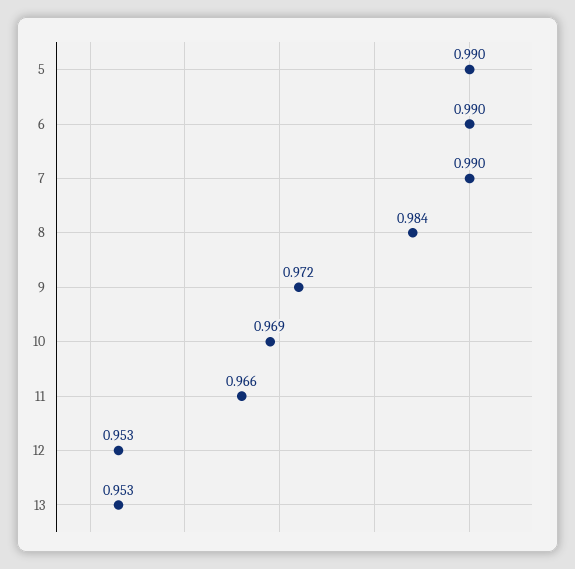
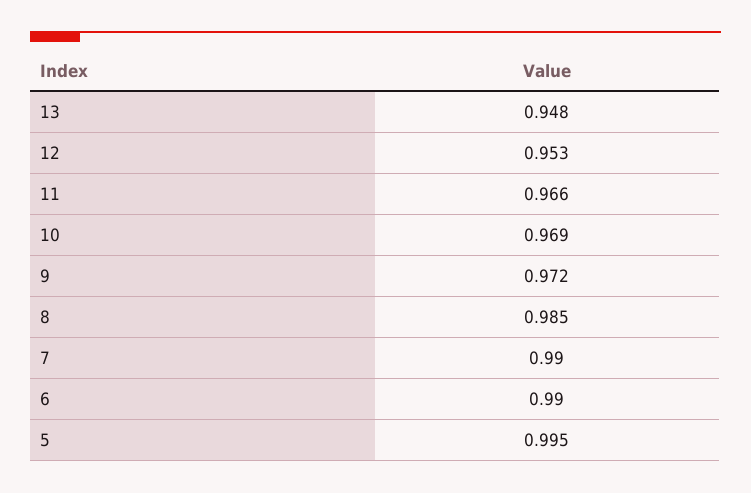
5: 0.99 -> 0.995
8: 0.984 -> 0.985
13: 0.953 -> 0.948

